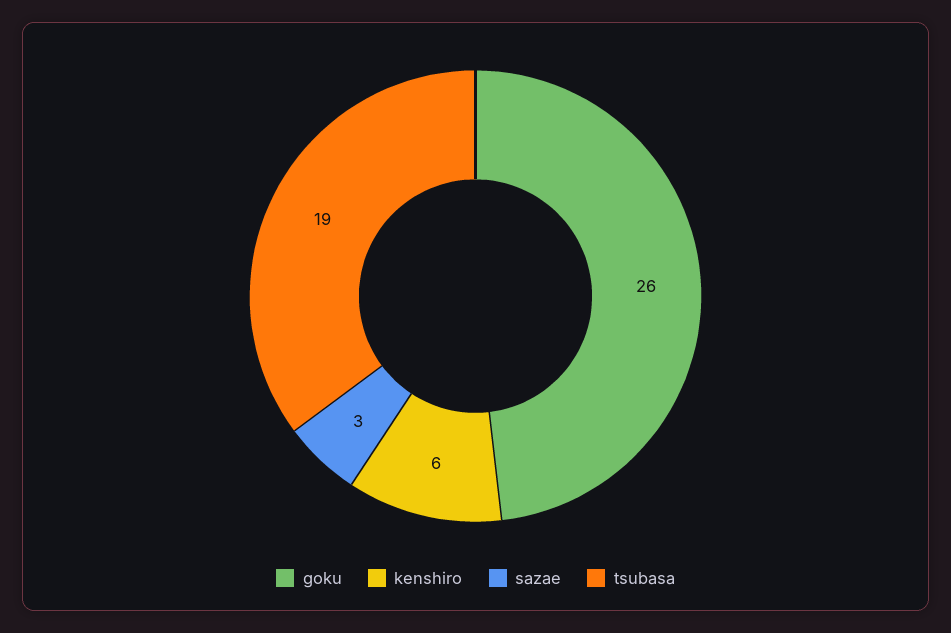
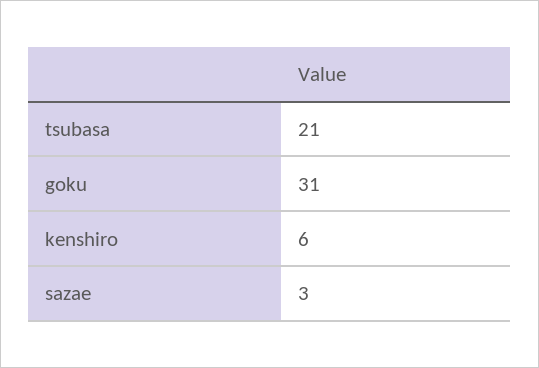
goku: 26 -> 31
tsubasa: 19 -> 21

